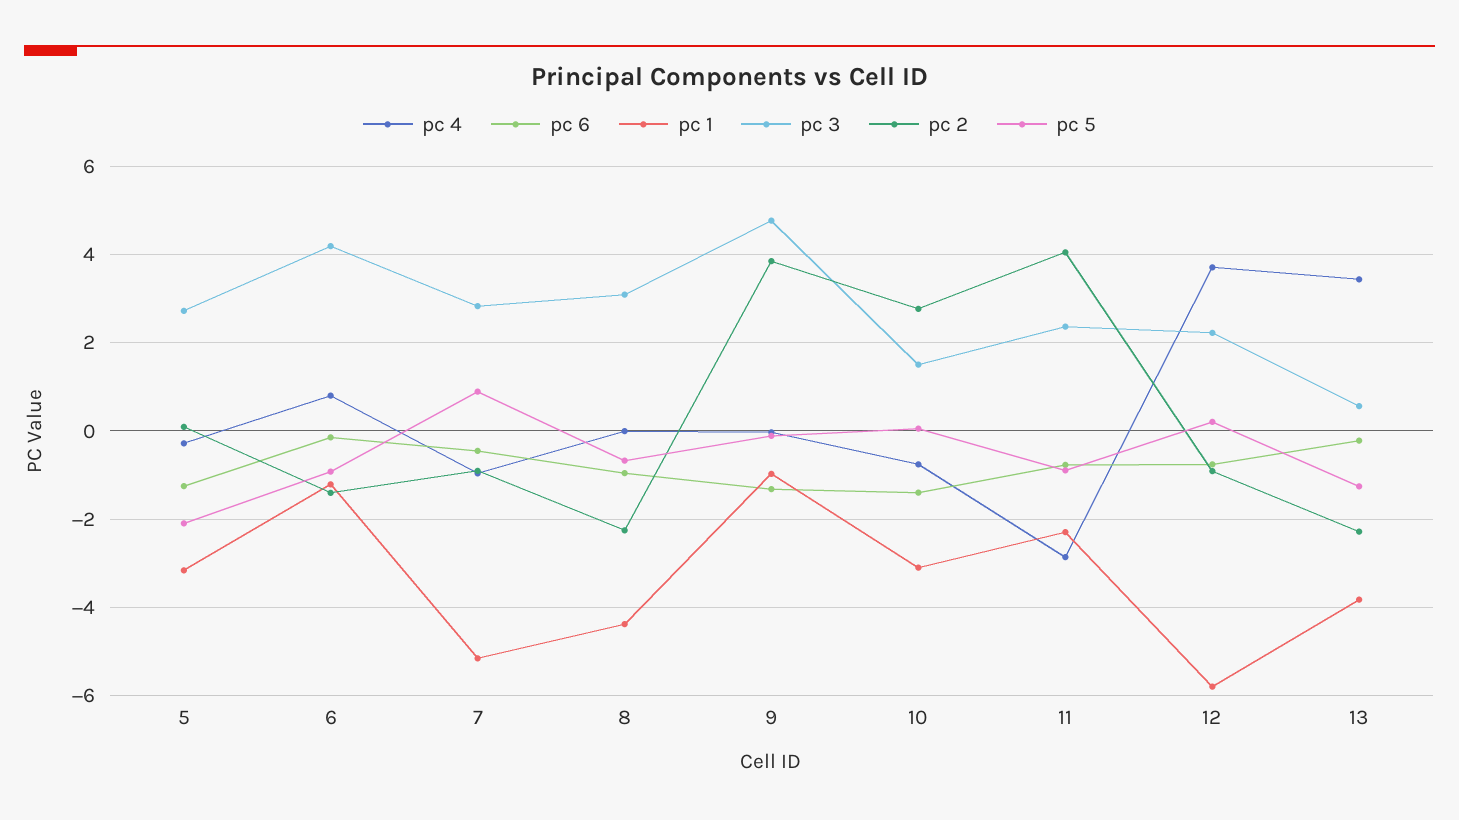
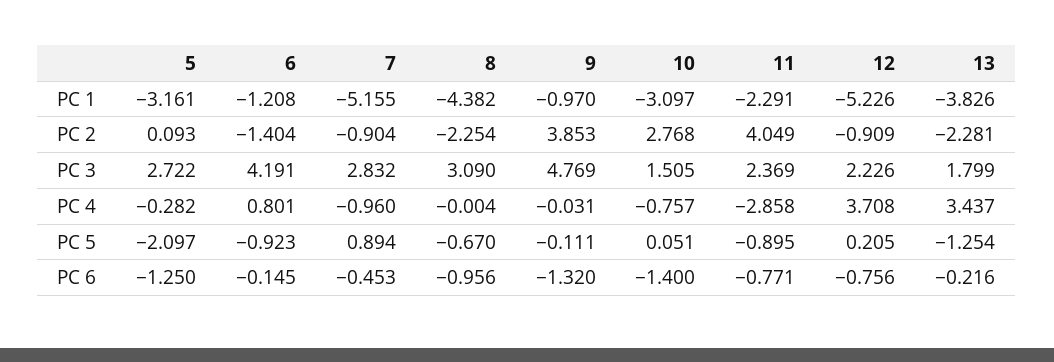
pc 1, 12: -5.8 -> -5.226
pc 3, 13: 0.6 -> 1.799

